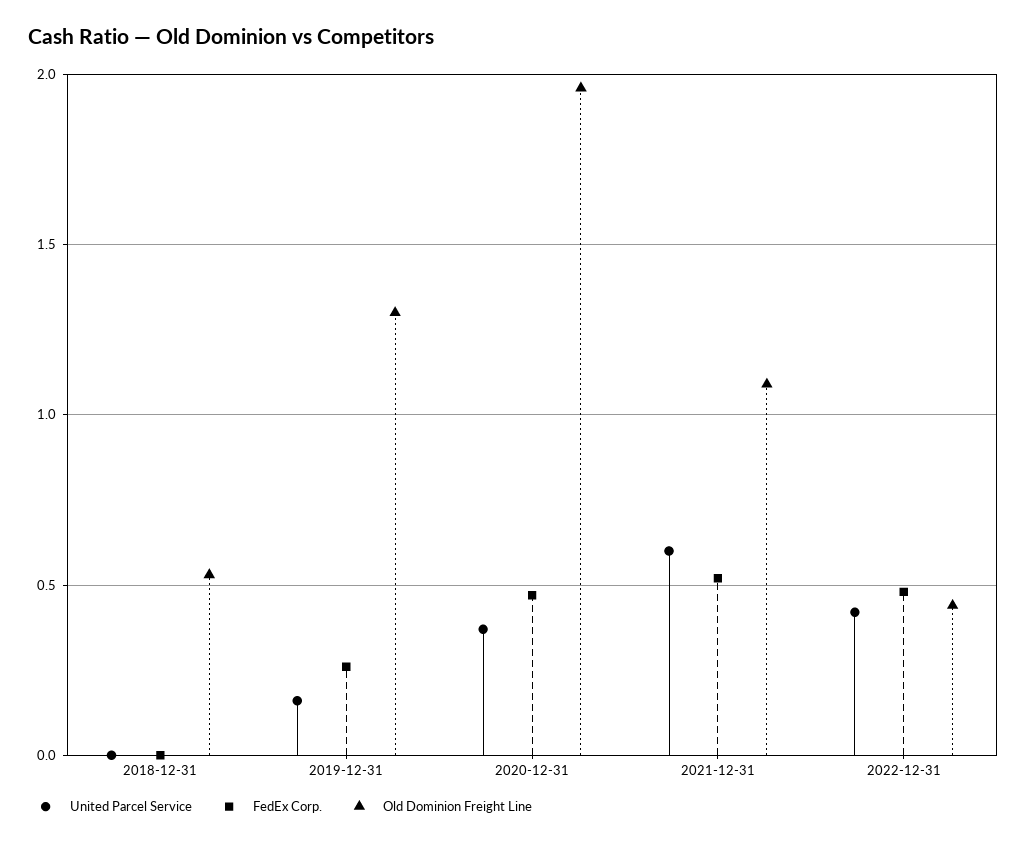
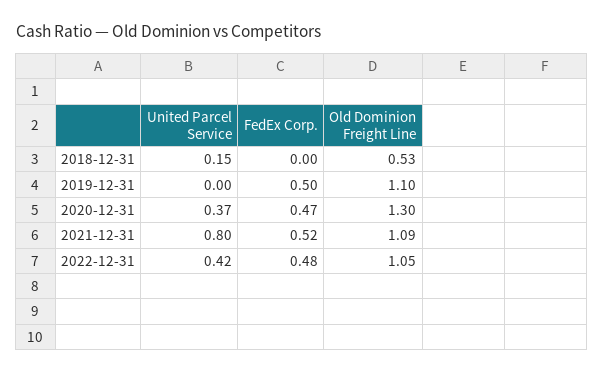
United Parcel Service, 2018-12-31: 0 -> 0.15
United Parcel Service, 2019-12-31: 0.15 -> 0
FedEx Corp., 2019-12-31: 0.25 -> 0.5
Old Dominion Freight Line, 2019-12-31: 1.3 -> 1.1
Old Dominion Freight Line, 2020-12-31: 1.95 -> 1.3
United Parcel Service, 2021-12-31: 0.6 -> 0.8
Old Dominion Freight Line, 2022-12-31: 0.45 -> 1.05

